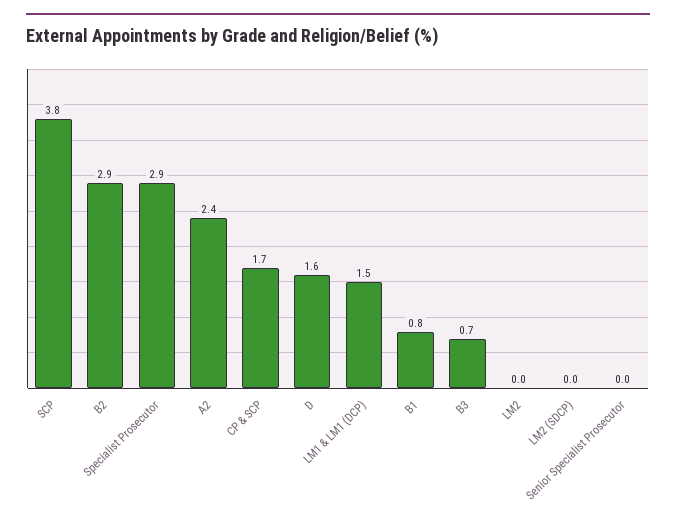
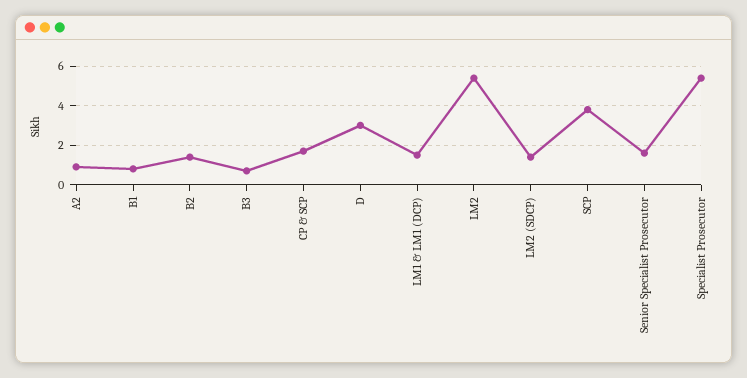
B2: 2.9 -> 1.5
Specialist Prosecutor: 2.9 -> 5.5
A2: 2.4 -> 1
D: 1.6 -> 3
LM2: 0 -> 5.5
LM2 (SDCP): 0 -> 1.5
Senior Specialist Prosecutor: 0 -> 1.5

